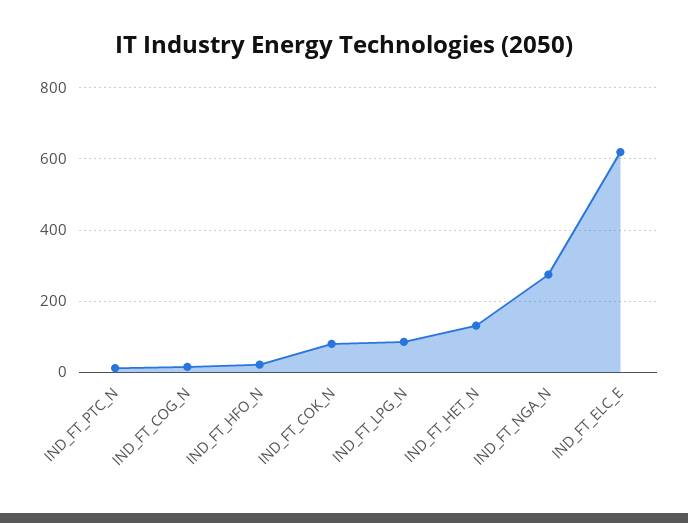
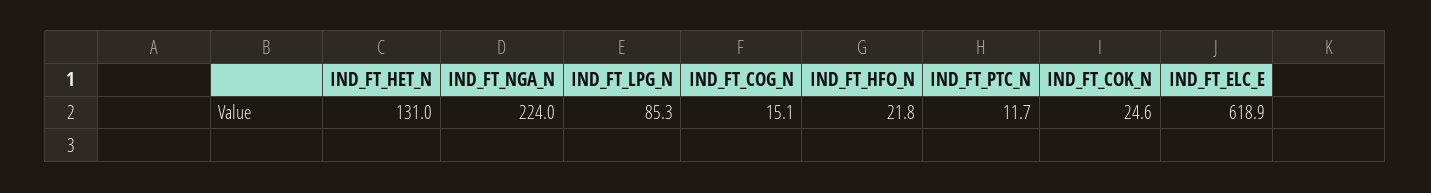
IND_FT_COK_N: 80 -> 24.6
IND_FT_NGA_N: 280 -> 224

